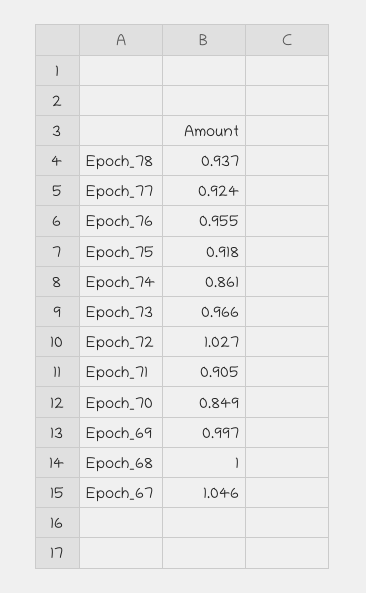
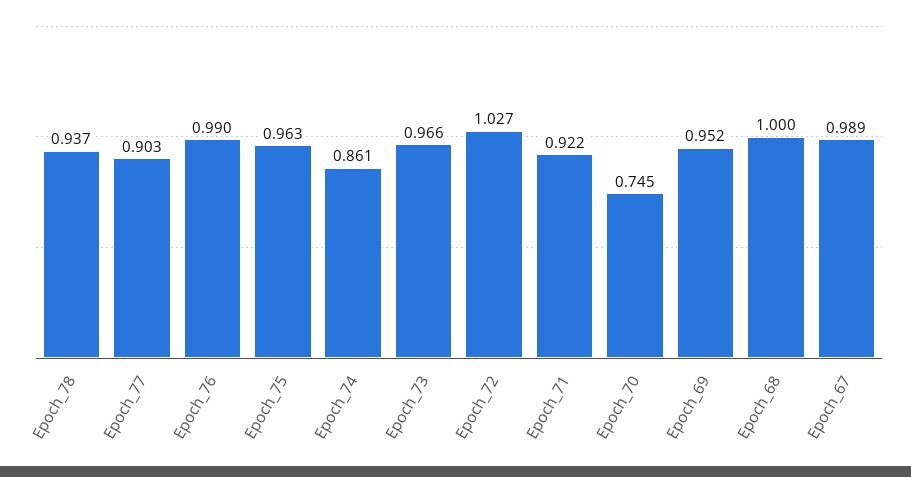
Epoch_77: 0.924 -> 0.903
Epoch_76: 0.955 -> 0.99
Epoch_75: 0.918 -> 0.963
Epoch_71: 0.905 -> 0.922
Epoch_70: 0.849 -> 0.745
Epoch_69: 0.997 -> 0.952
Epoch_67: 1.046 -> 0.989

